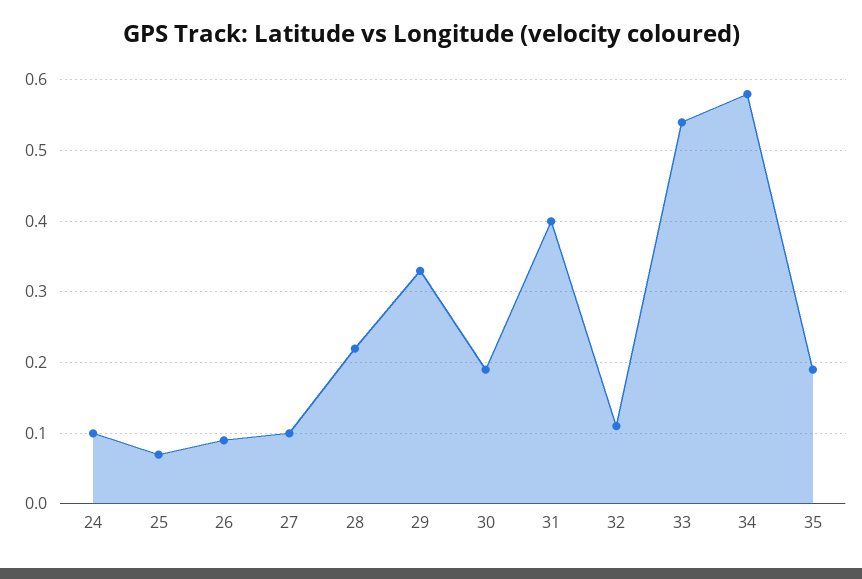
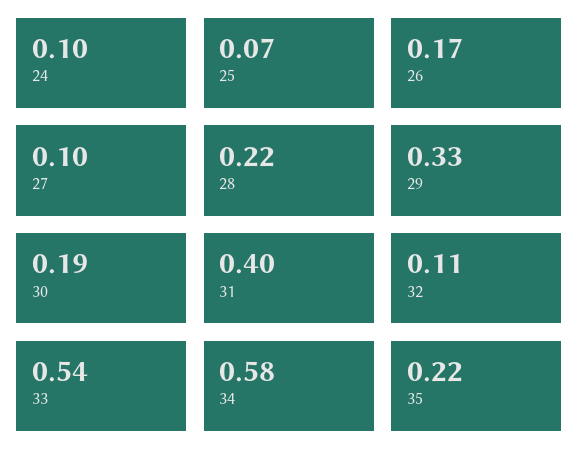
26: 0.09 -> 0.17
35: 0.19 -> 0.22

